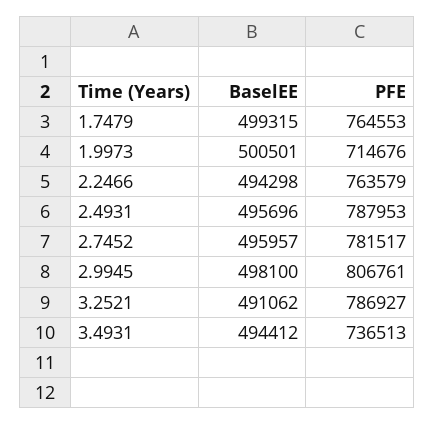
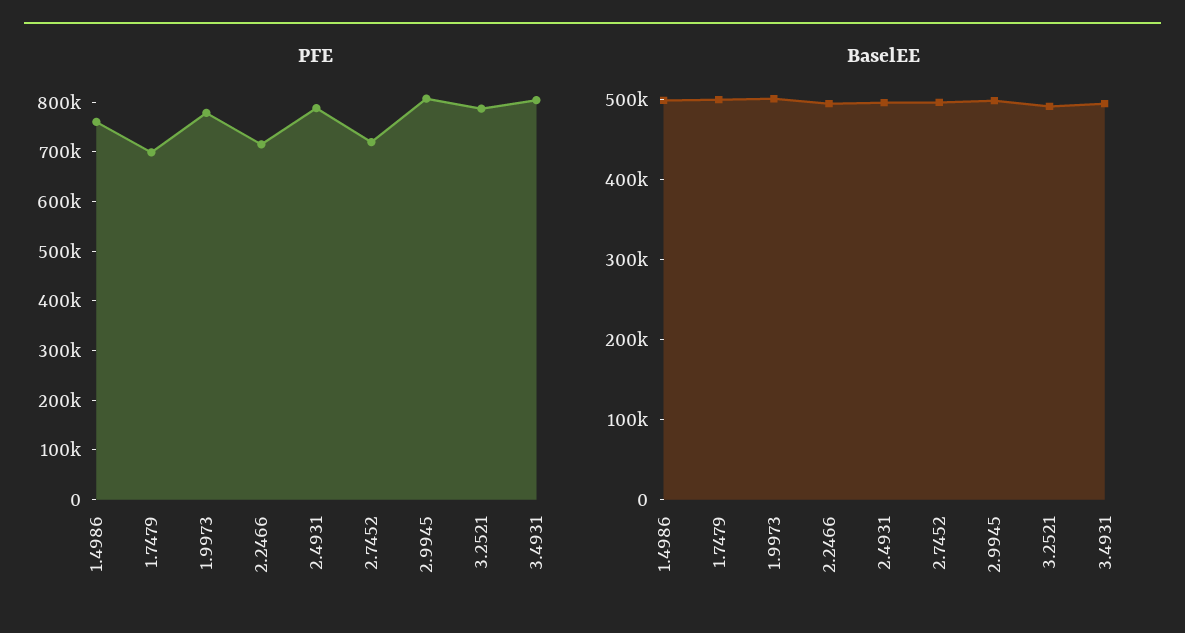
PFE, 1.7479: 764553 -> 700000
PFE, 1.9973: 714676 -> 780000
PFE, 2.2466: 763579 -> 720000
PFE, 2.7452: 781517 -> 720000
PFE, 3.4931: 736513 -> 800000
PFE, 1.4986: none -> 760000
BaselEE, 1.4986: none -> 500000

